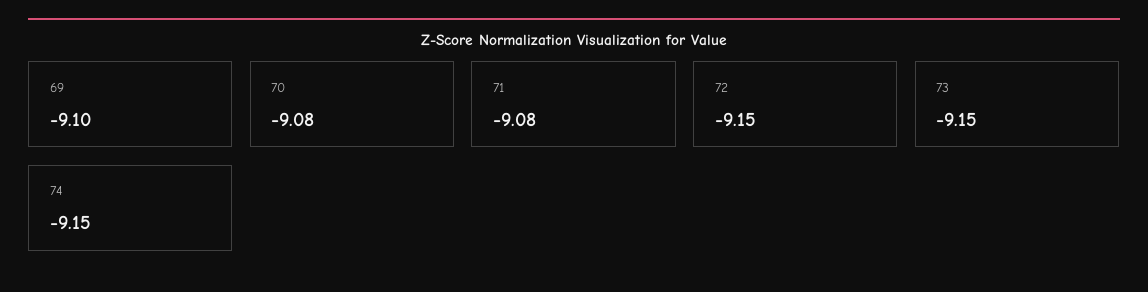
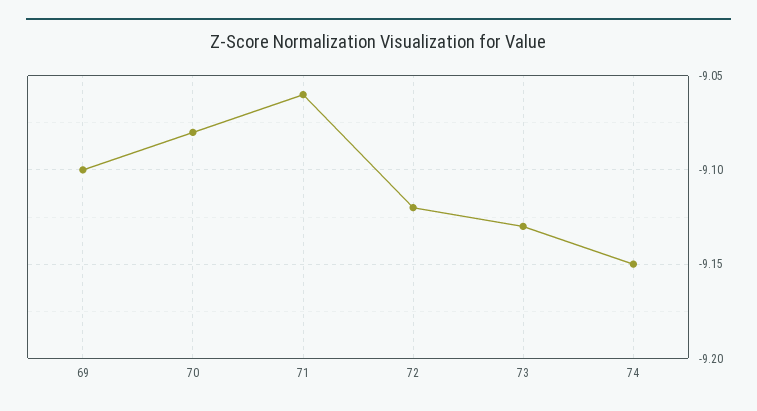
71: -9.08 -> -9.06
72: -9.15 -> -9.12
73: -9.15 -> -9.13

